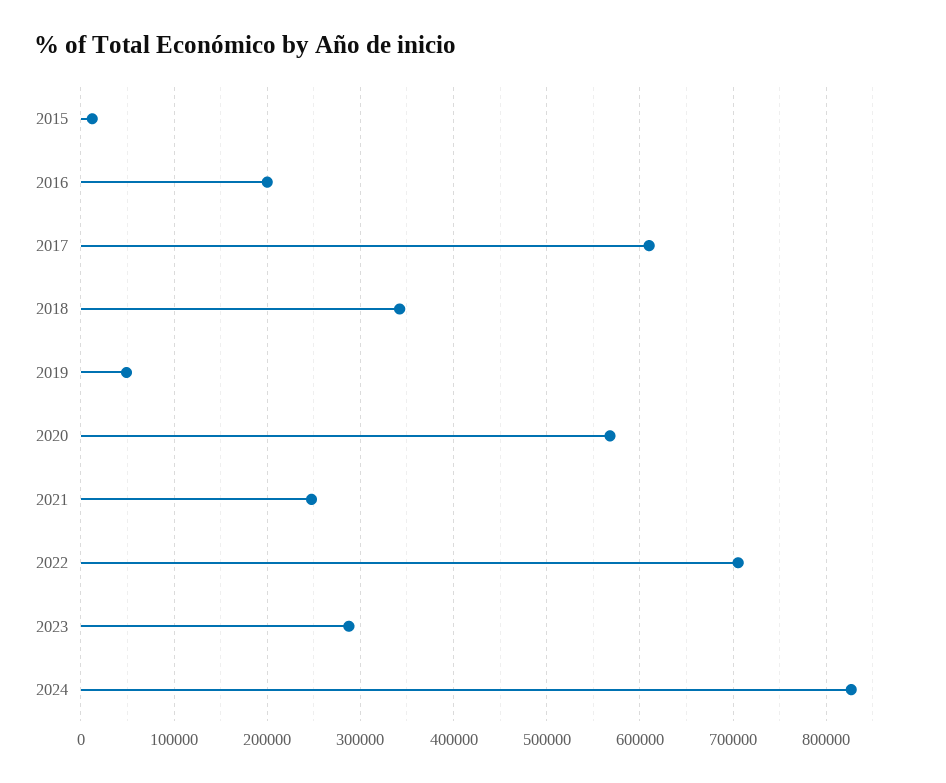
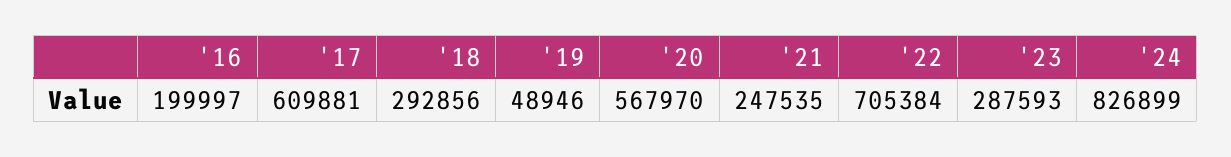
2015: 10000 -> none
2018: 340000 -> 292856

